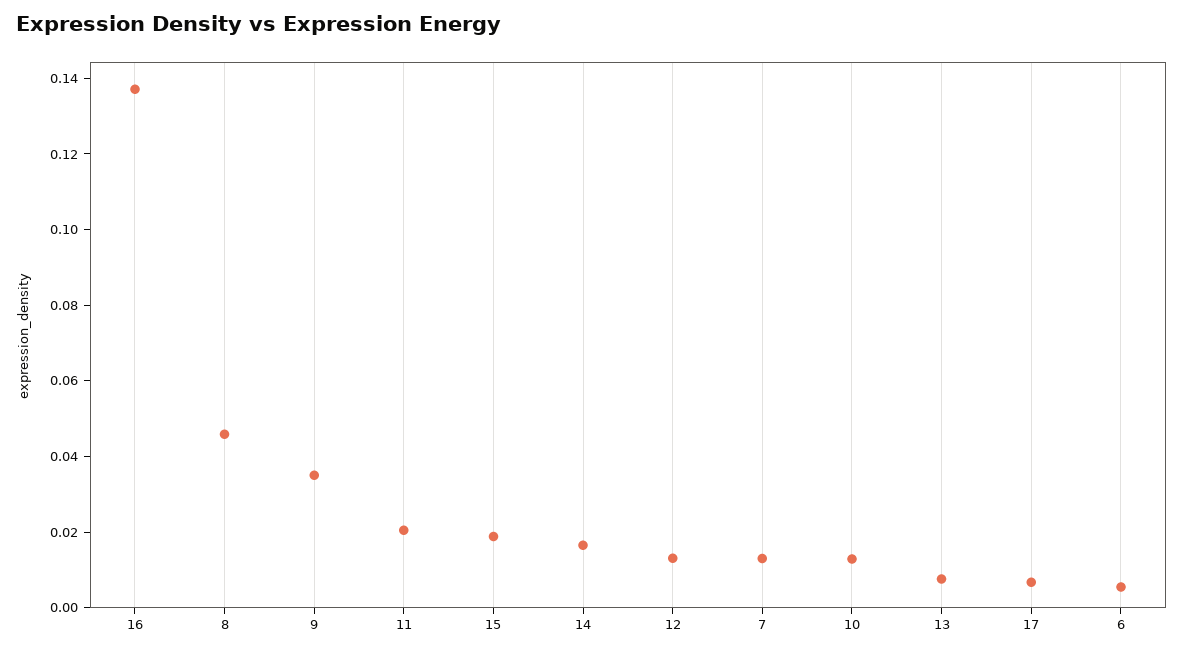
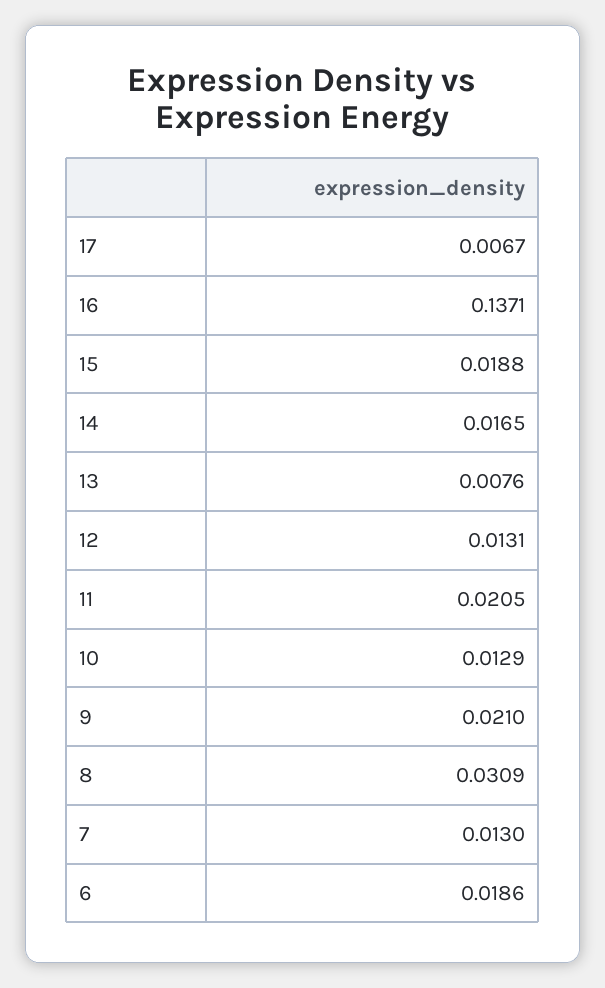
8: 0.045 -> 0.0309
9: 0.035 -> 0.021
6: 0.005 -> 0.0186

